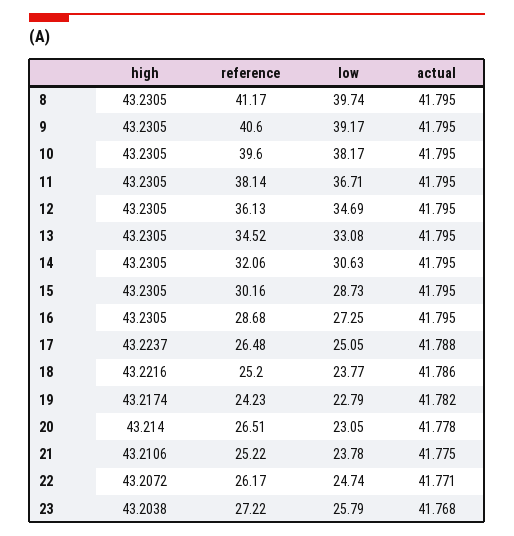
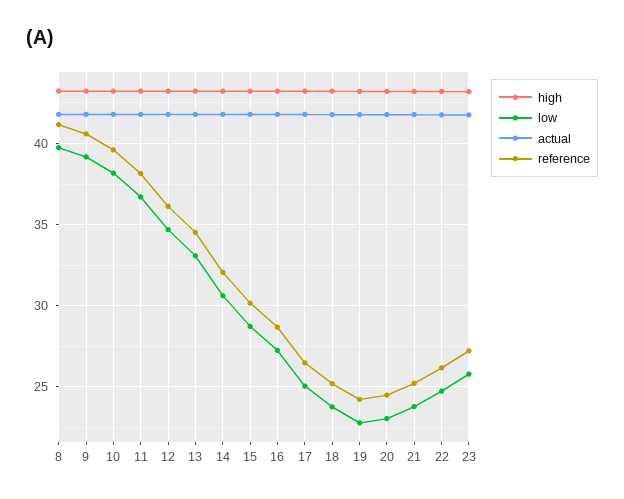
reference, 20: 26.51 -> 24.5

